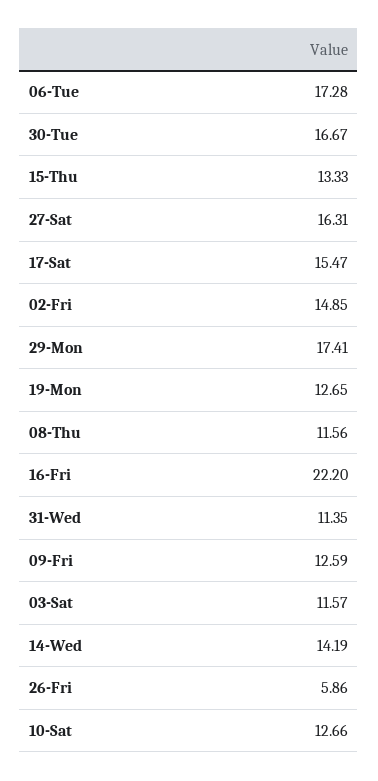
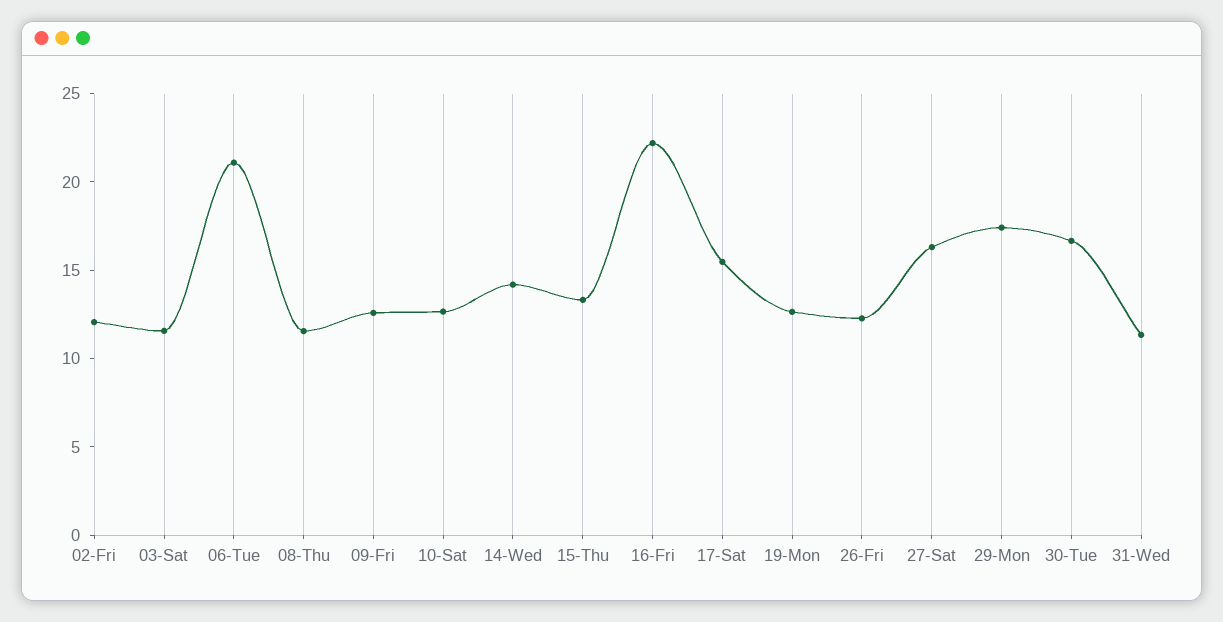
06-Tue: 17.28 -> 21
02-Fri: 14.85 -> 12
26-Fri: 5.86 -> 12

